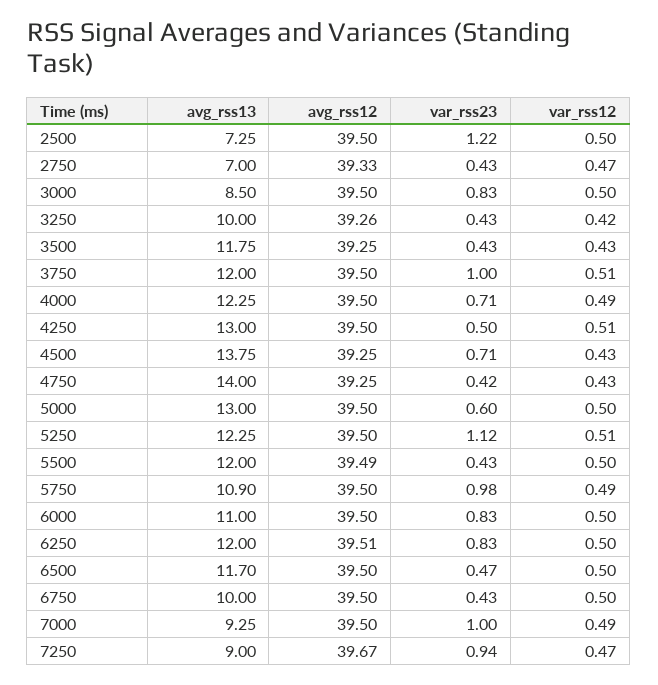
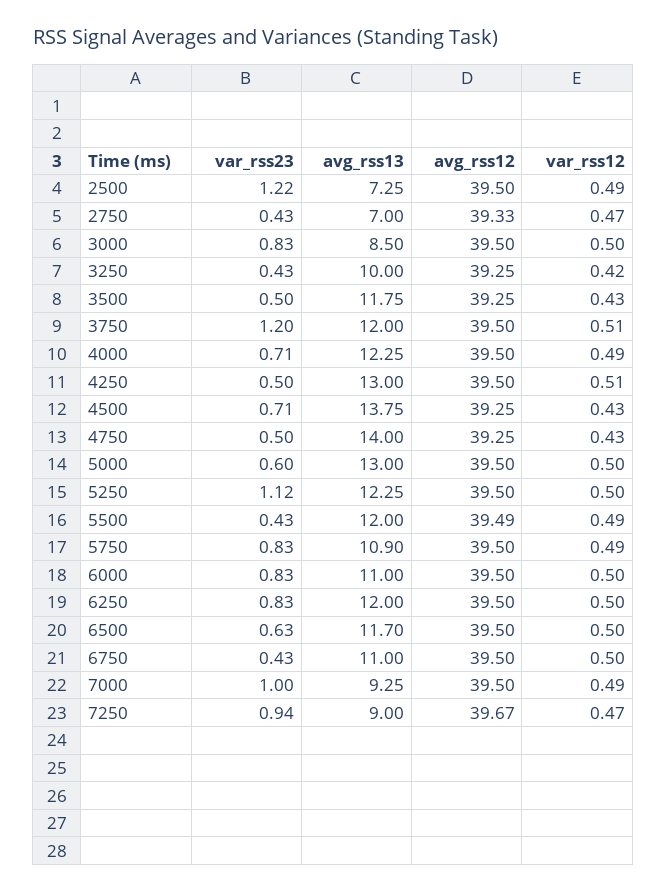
var_rss12, 2500: 0.5 -> 0.49
avg_rss12, 3250: 39.26 -> 39.25
var_rss23, 3500: 0.43 -> 0.5
var_rss23, 3750: 1 -> 1.2
var_rss23, 4750: 0.42 -> 0.5
var_rss12, 5250: 0.51 -> 0.5
var_rss12, 5500: 0.5 -> 0.49
var_rss23, 5750: 0.98 -> 0.83
avg_rss12, 6250: 39.51 -> 39.5
var_rss23, 6500: 0.47 -> 0.63
avg_rss13, 6750: 10 -> 11

